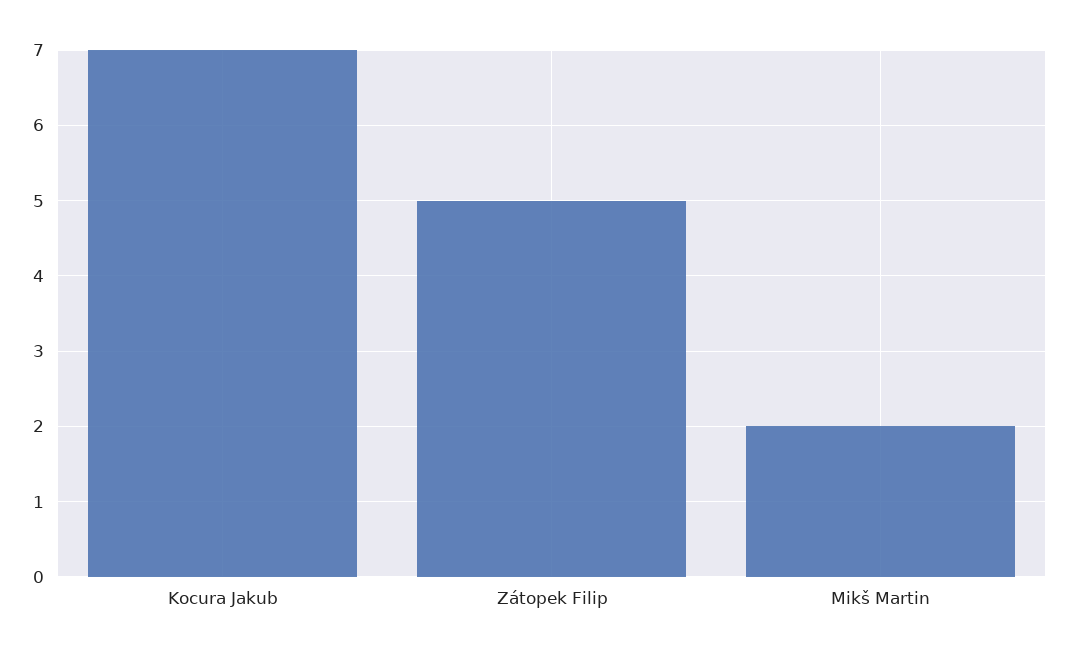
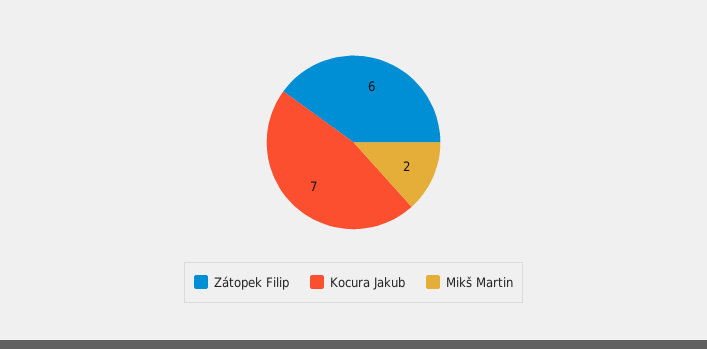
Zátopek Filip: 5 -> 6

